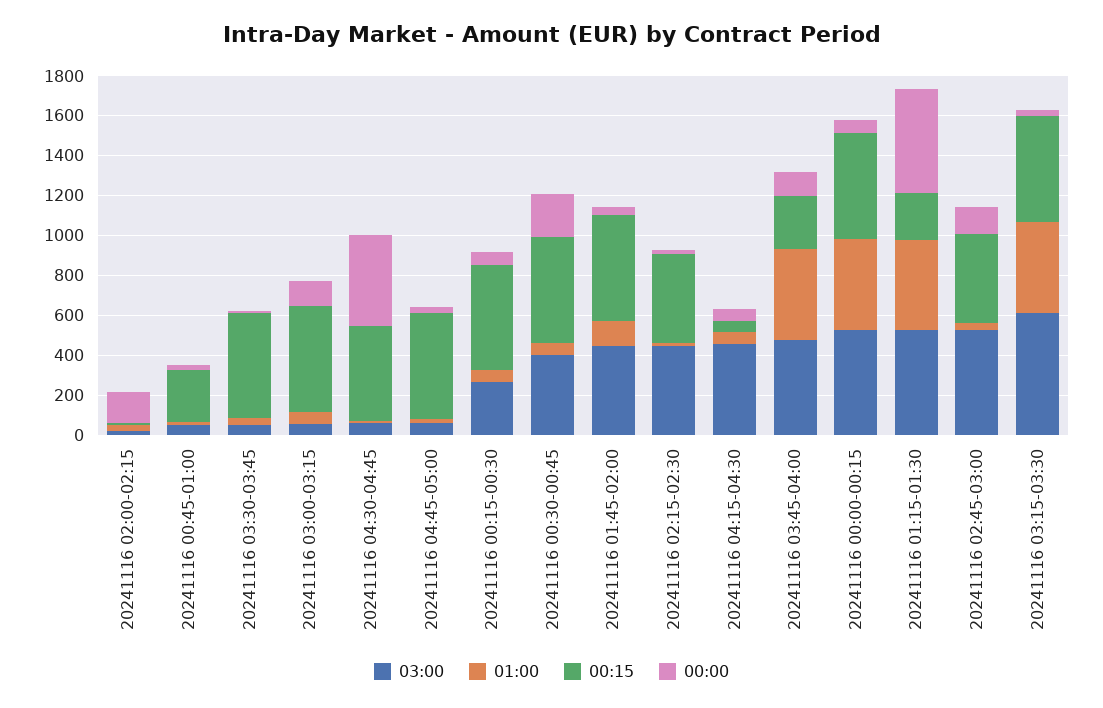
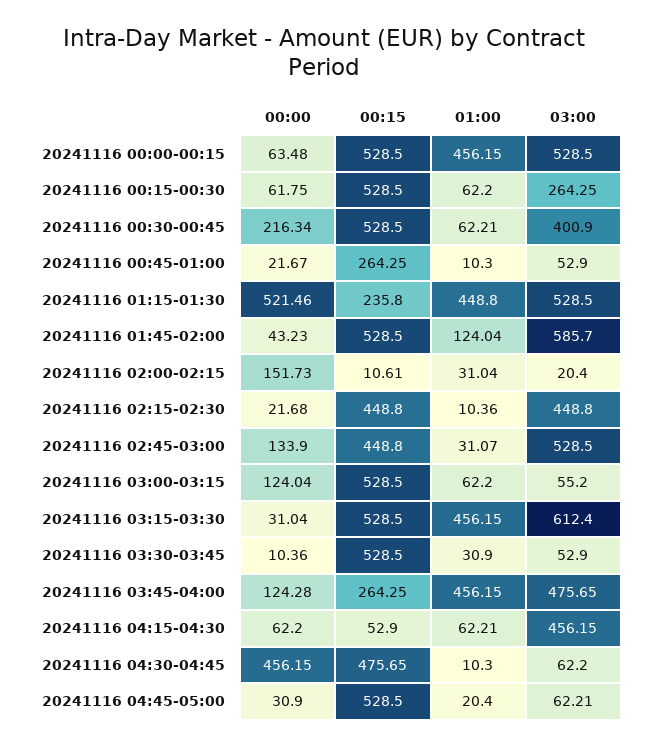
03:00, 20241116 01:45-02:00: 450 -> 585.7

